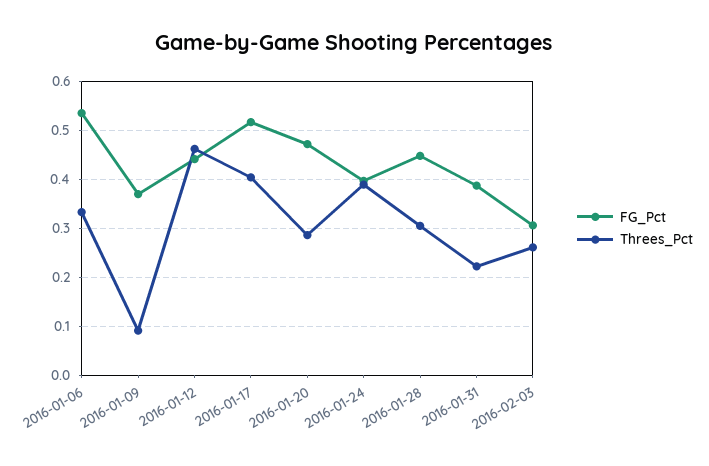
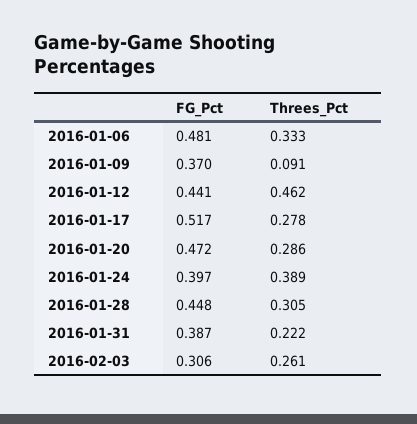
FG_Pct, 2016-01-06: 0.54 -> 0.481
Threes_Pct, 2016-01-17: 0.4 -> 0.278

